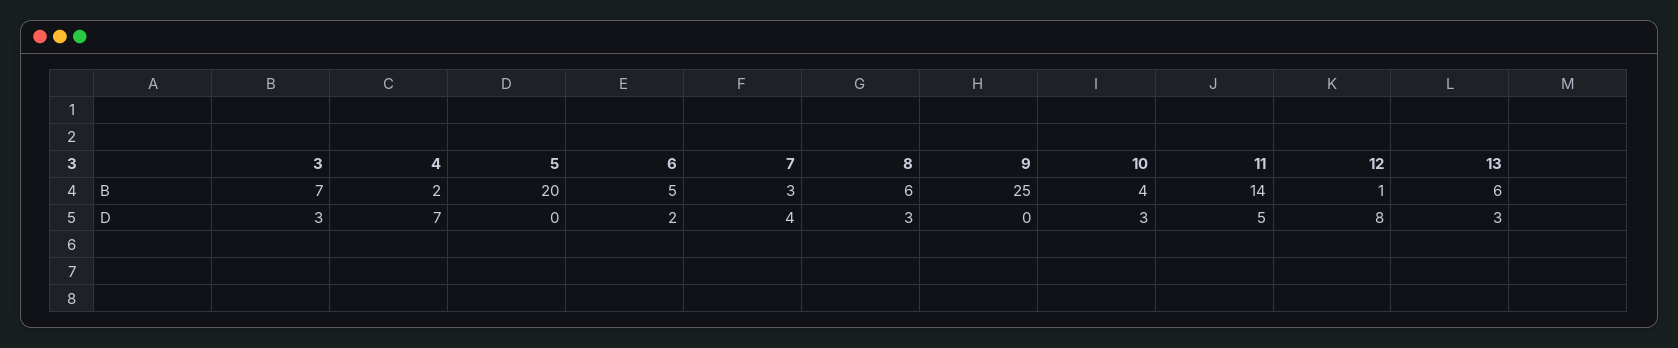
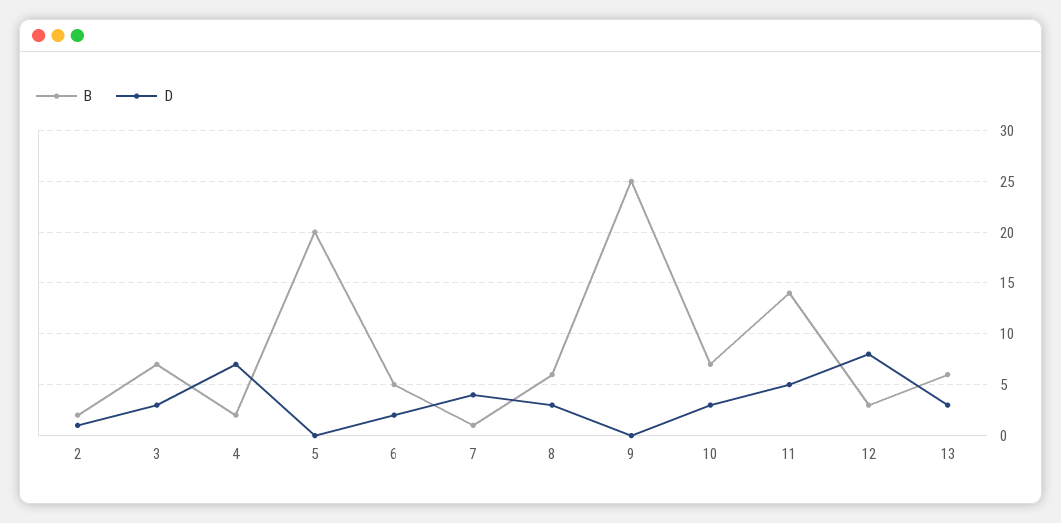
B, 7: 3 -> 1
B, 10: 4 -> 7
B, 12: 1 -> 3
B, 2: none -> 2
D, 2: none -> 1

